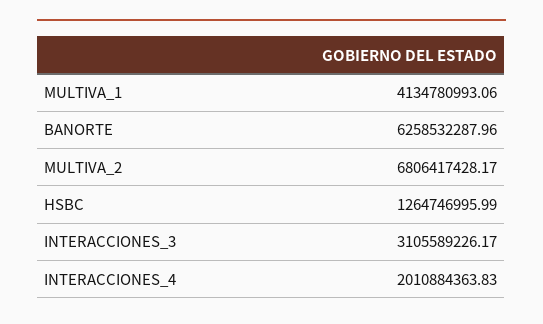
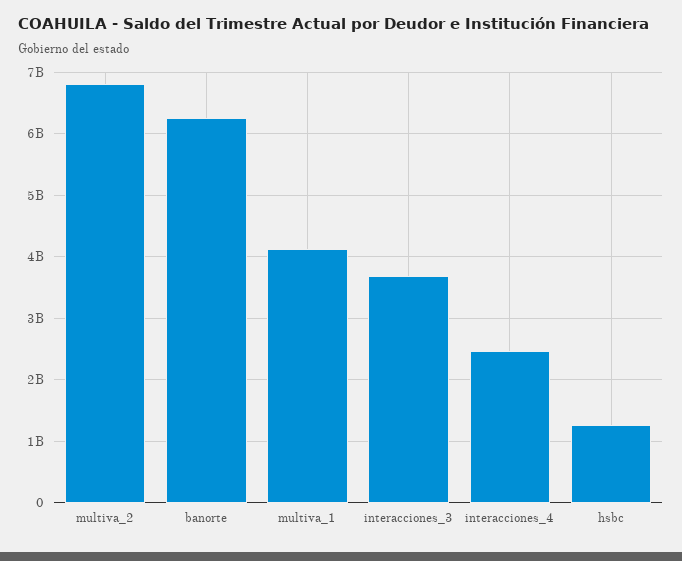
INTERACCIONES_3: 3105589226.17 -> 3700000000
INTERACCIONES_4: 2010884363.83 -> 2500000000

